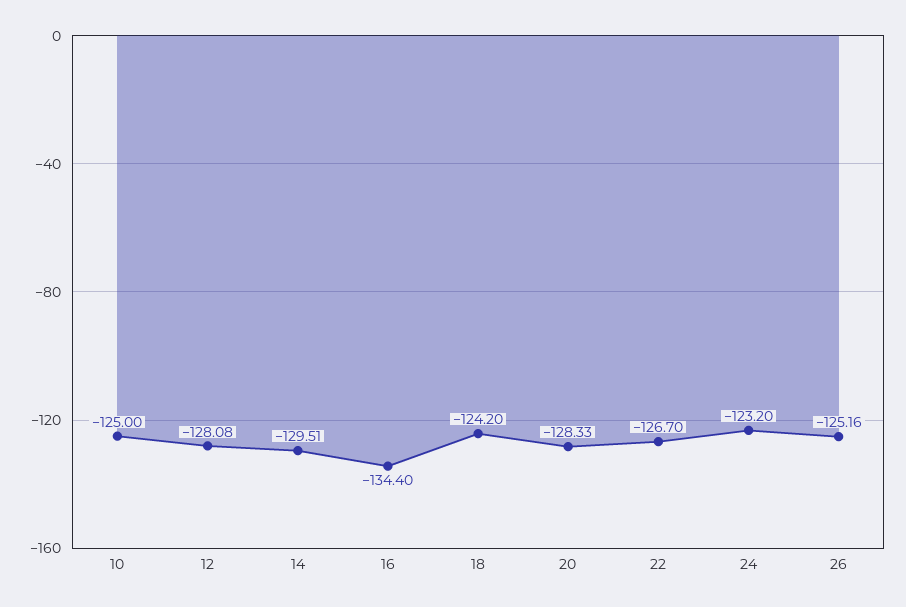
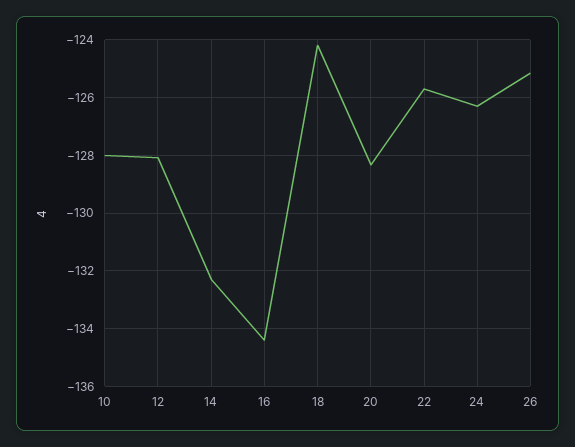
10: -125 -> -128
14: -129.51 -> -132.25
22: -126.7 -> -125.75
24: -123.2 -> -126.25

